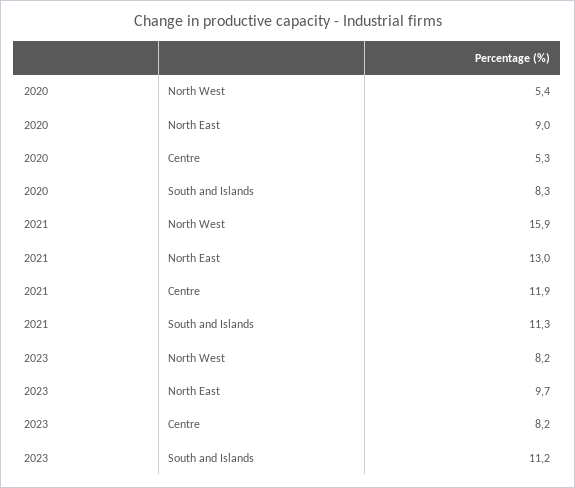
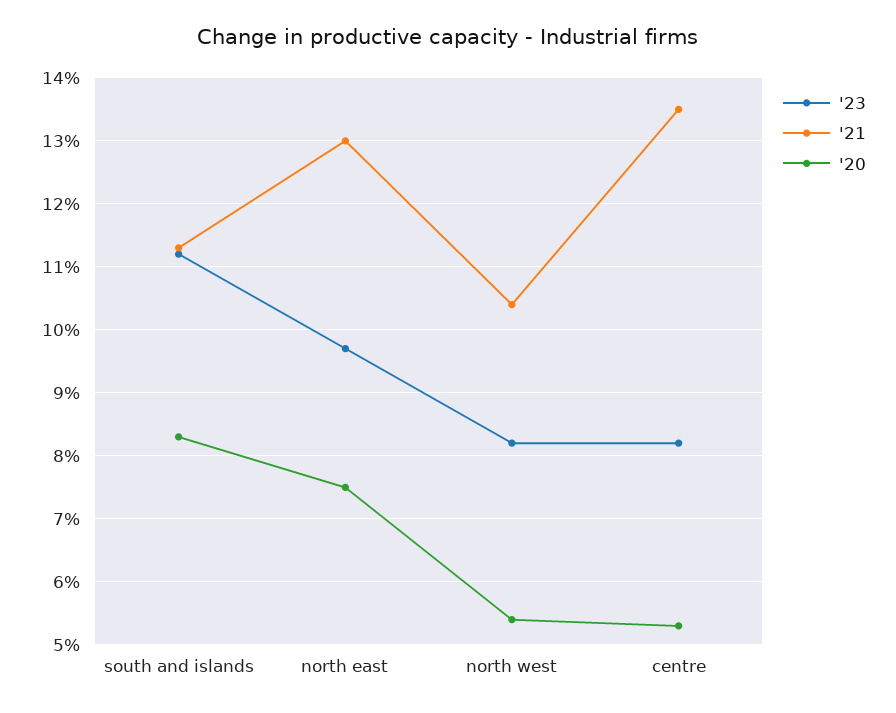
2020, North East: 9 -> 7.5
2021, North West: 15.9 -> 10.4
2021, Centre: 11.9 -> 13.5

